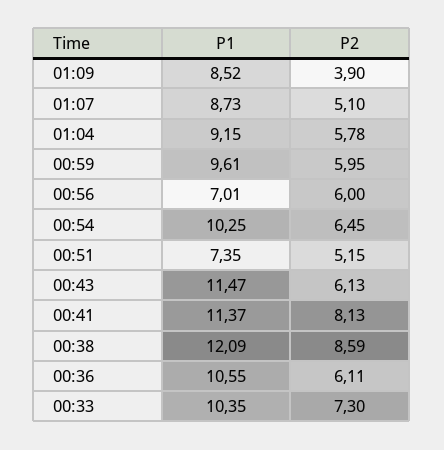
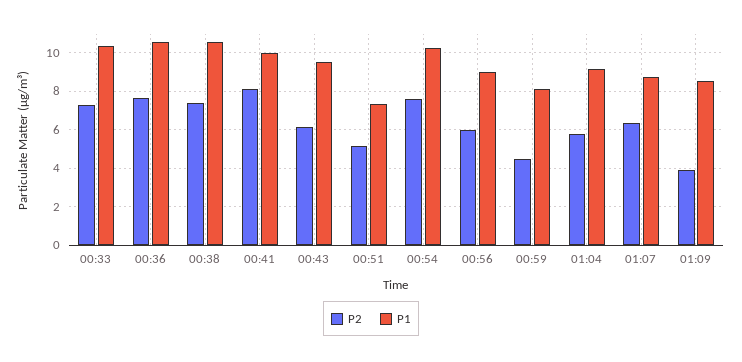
P2, 01:07: 5.1 -> 6.5
P1, 00:59: 9.61 -> 8
P2, 00:59: 5.95 -> 4.5
P1, 00:56: 7.01 -> 9
P2, 00:54: 6.45 -> 7.5
P1, 00:43: 11.47 -> 9.5
P1, 00:41: 11.37 -> 10
P1, 00:38: 12.09 -> 10.5
P2, 00:38: 8.59 -> 7.5
P2, 00:36: 6.11 -> 7.5

